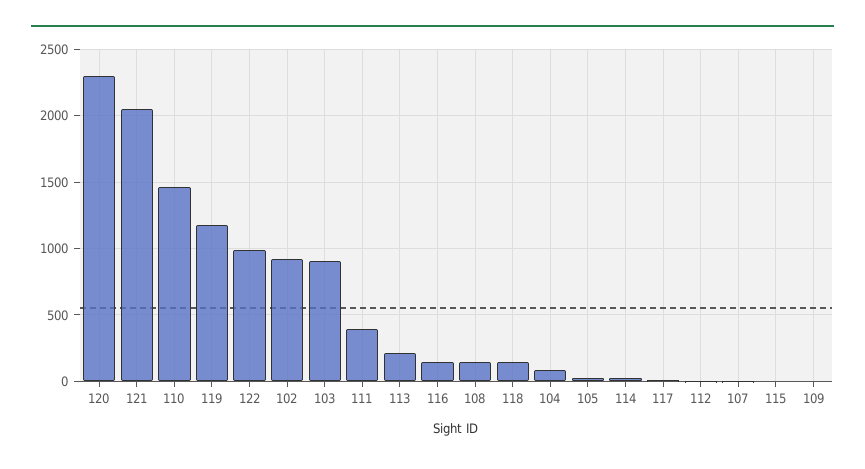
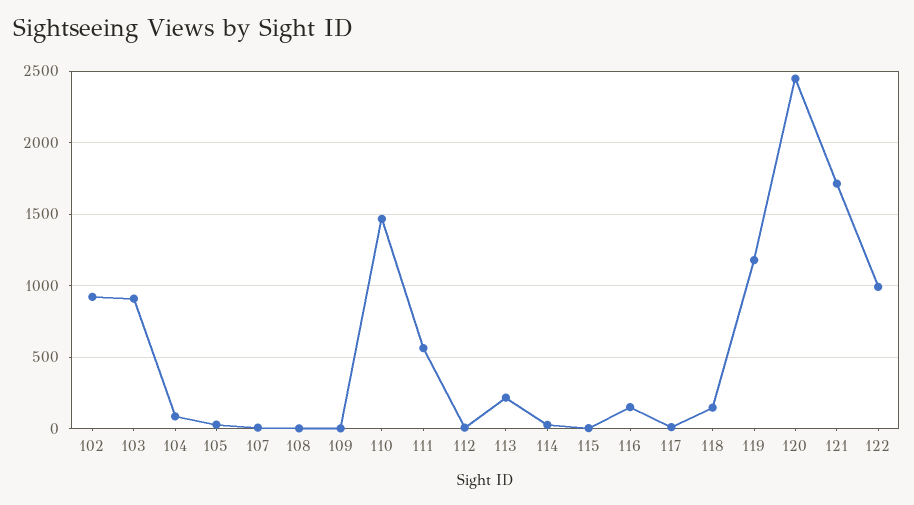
120: 2300 -> 2450
121: 2050 -> 1700
111: 400 -> 550
108: 150 -> 0

